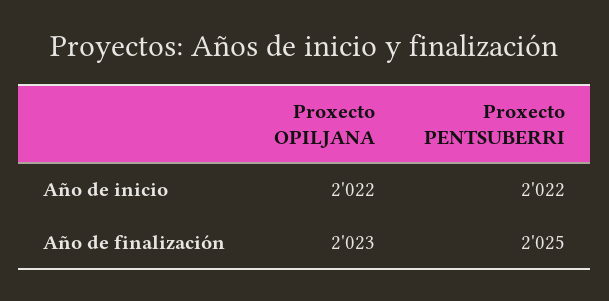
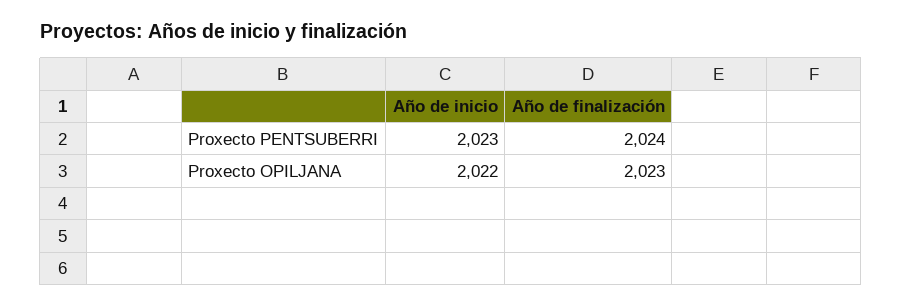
Proxecto PENTSUBERRI, Año de inicio: 2022 -> 2023
Proxecto PENTSUBERRI, Año de finalización: 2025 -> 2024

